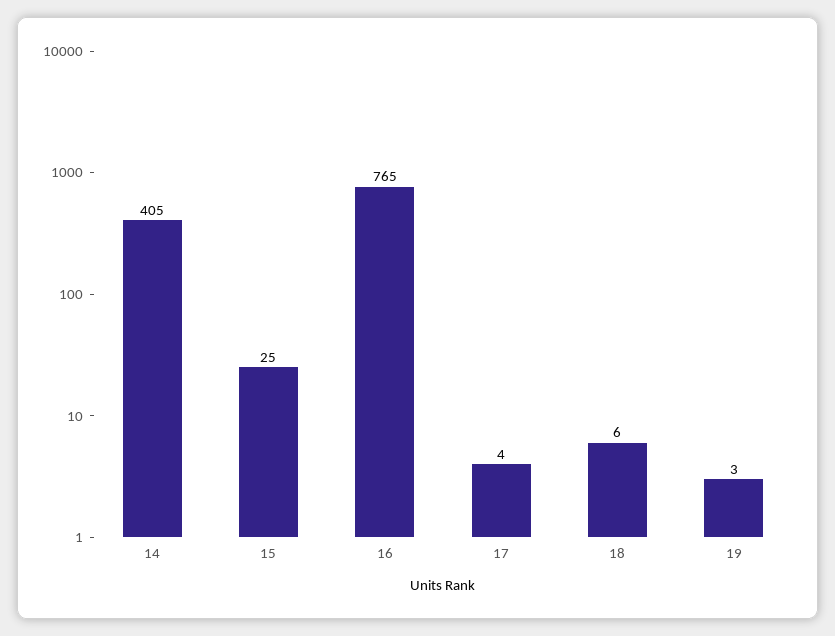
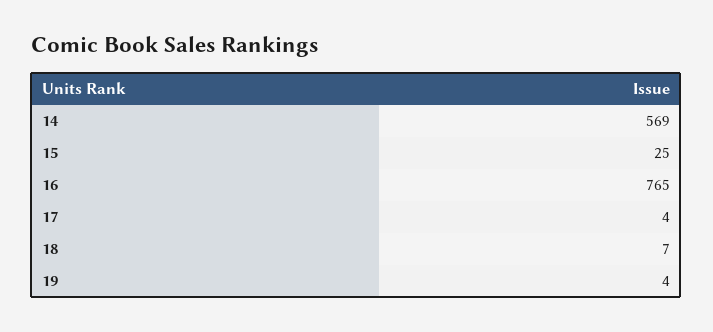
14: 405 -> 569
18: 6 -> 7
19: 3 -> 4

